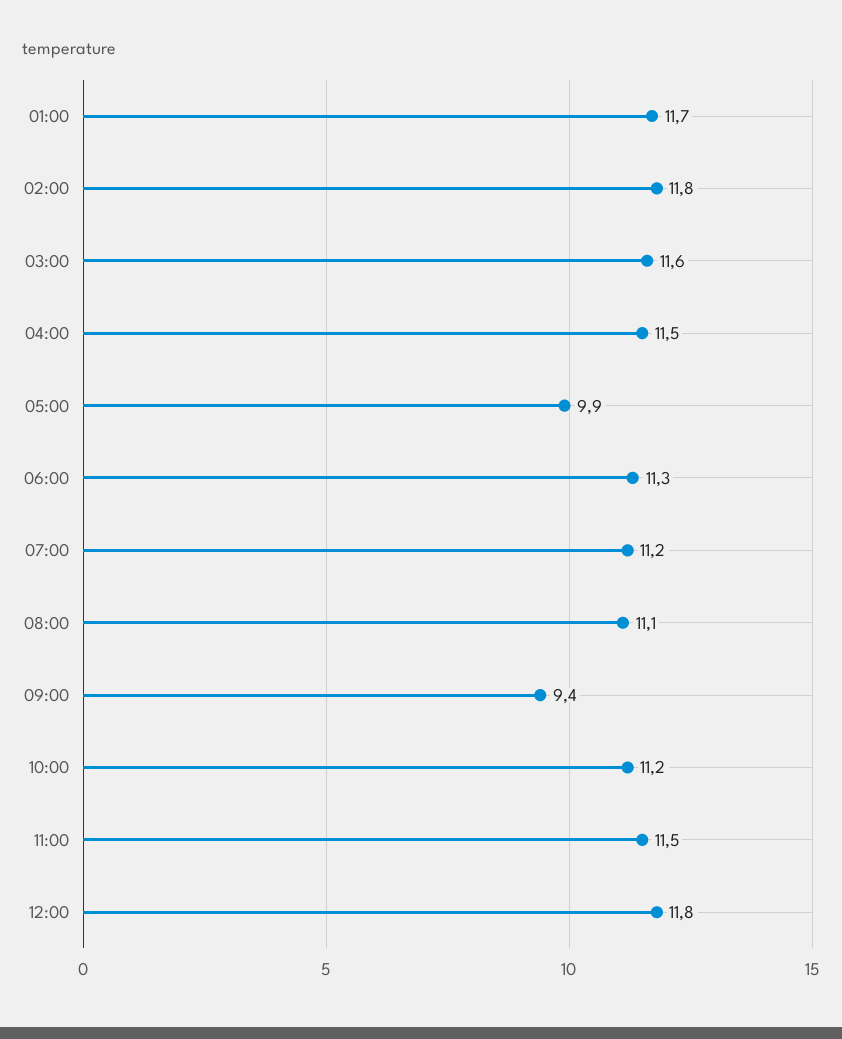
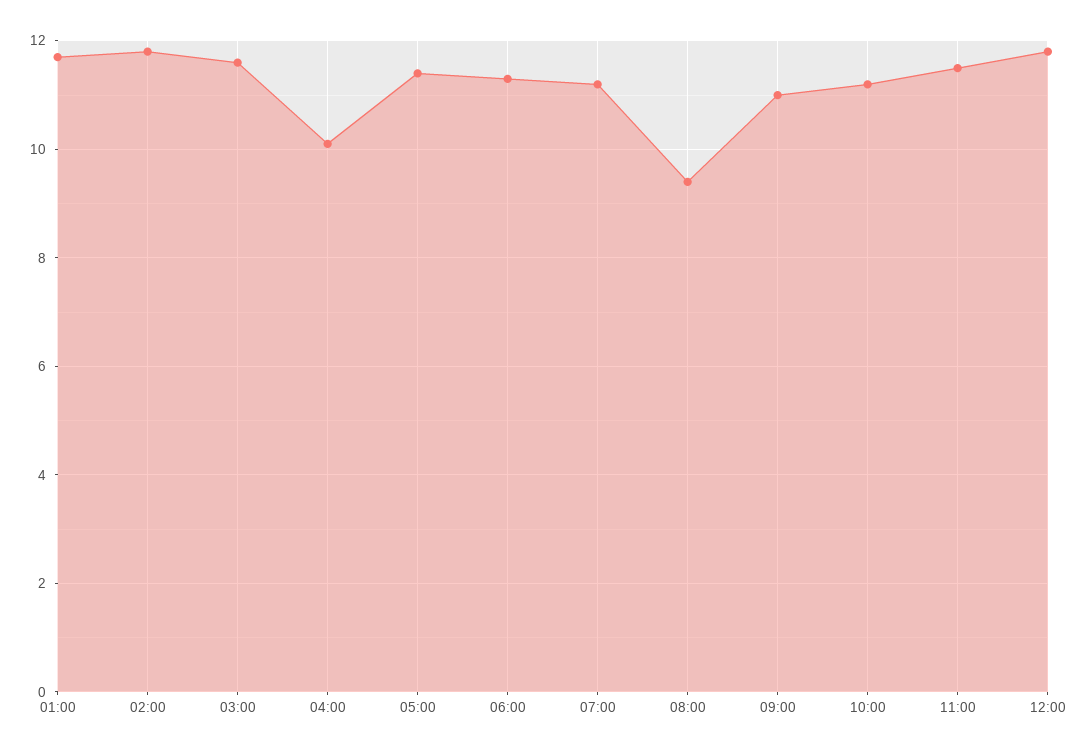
04:00: 11.5 -> 10
05:00: 9.9 -> 11.5
08:00: 11.1 -> 9.5
09:00: 9.4 -> 11

